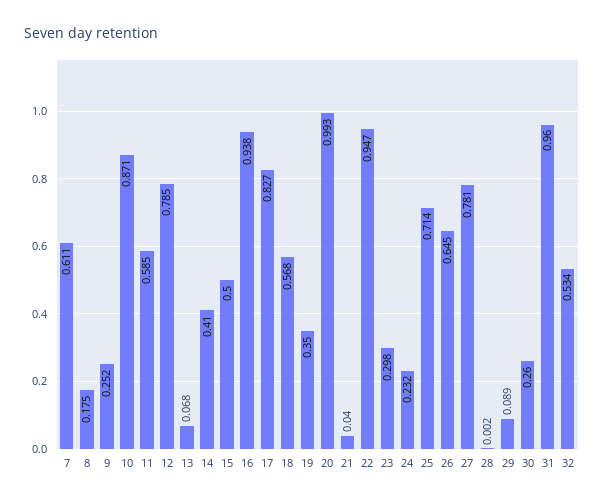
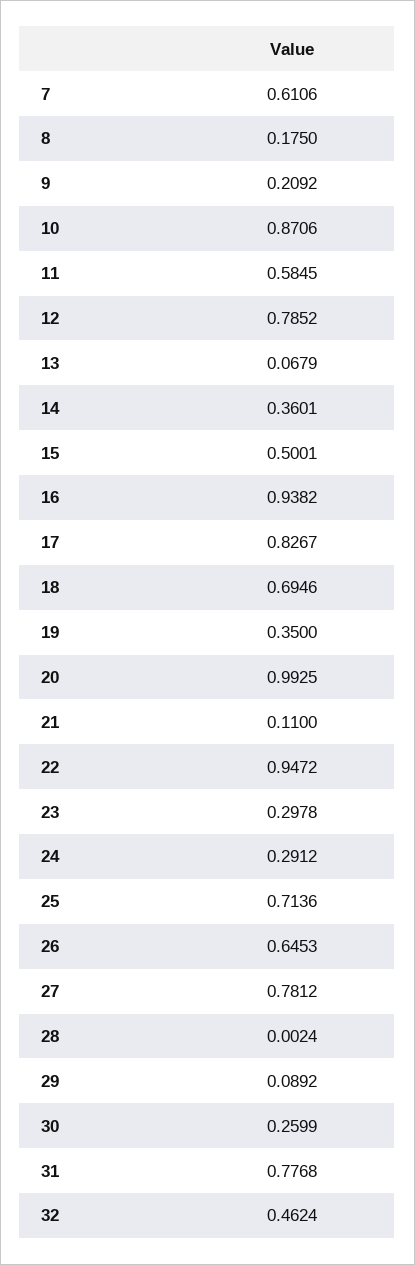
9: 0.252 -> 0.2092
14: 0.41 -> 0.3601
18: 0.568 -> 0.6946
21: 0.04 -> 0.11
24: 0.232 -> 0.2912
31: 0.96 -> 0.7768
32: 0.534 -> 0.4624

